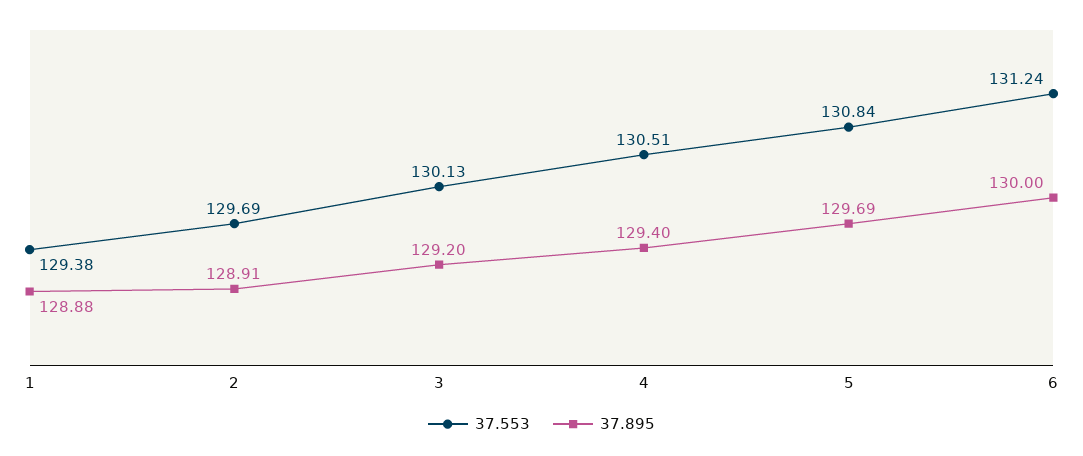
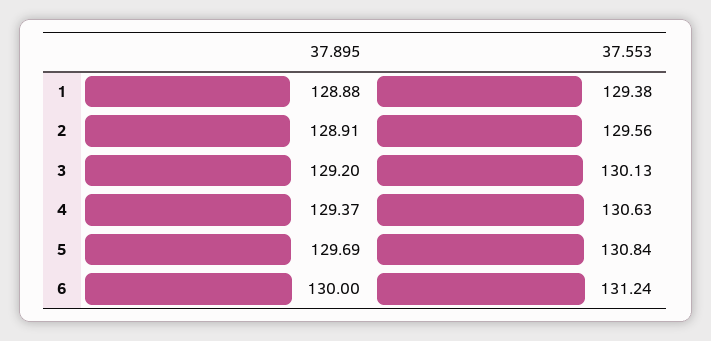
37.553, 2: 129.69 -> 129.56
37.553, 4: 130.51 -> 130.63
37.895, 4: 129.4 -> 129.37

